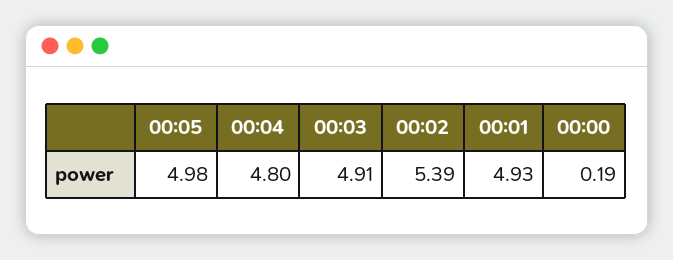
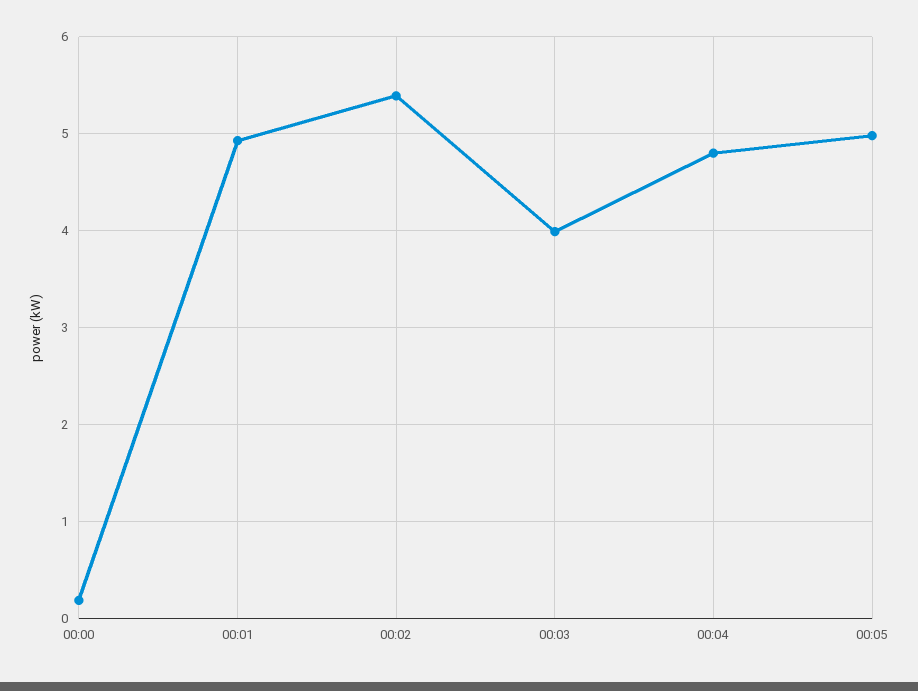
00:03: 4.91 -> 4

